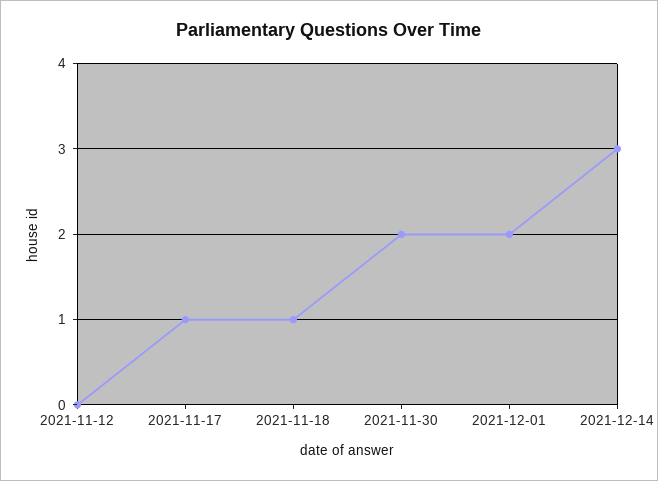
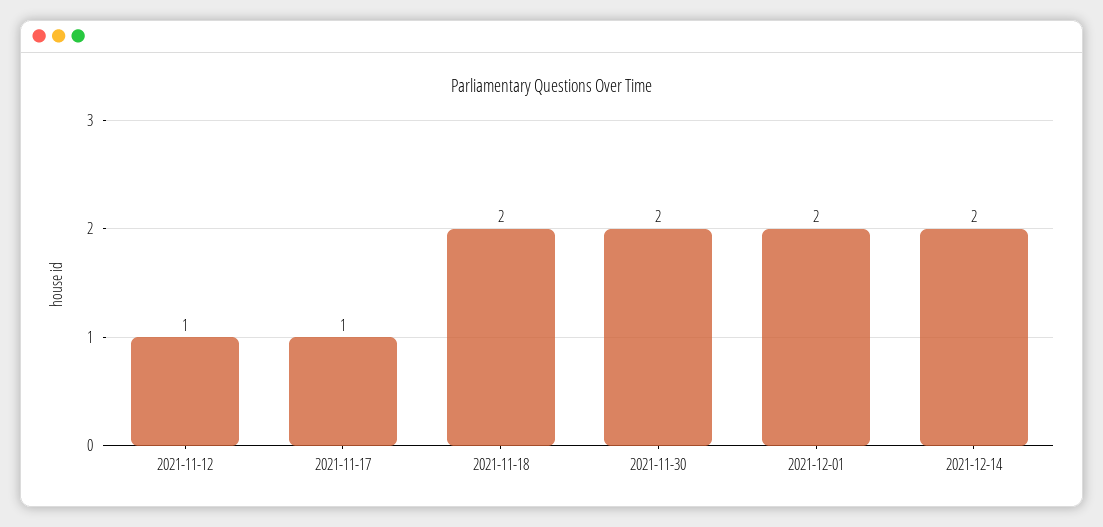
2021-11-12: 0 -> 1
2021-11-18: 1 -> 2
2021-12-14: 3 -> 2

